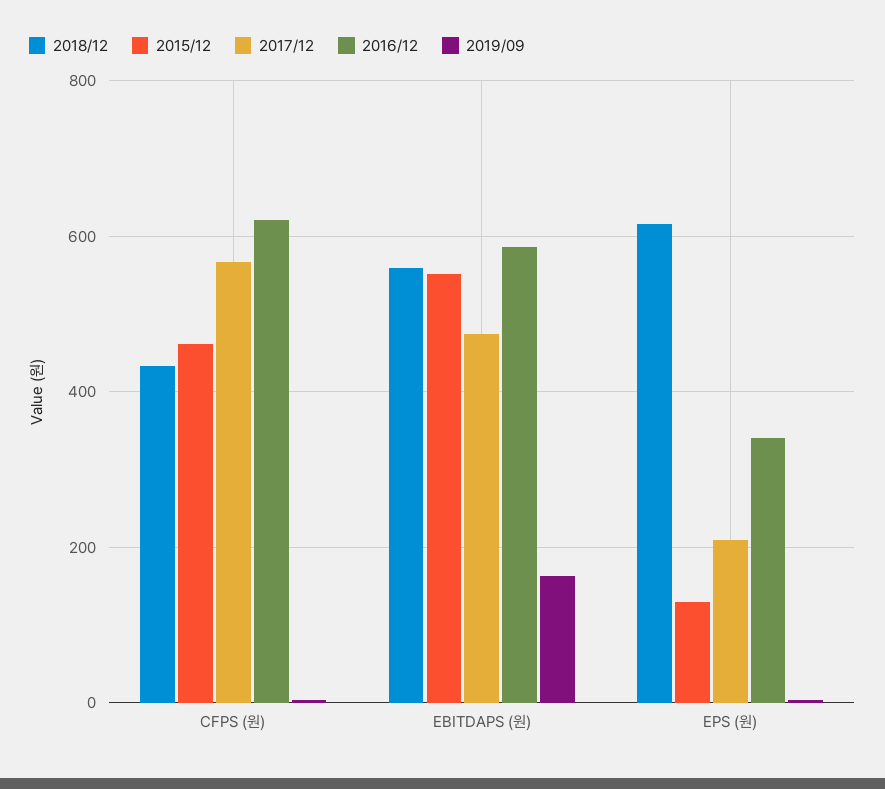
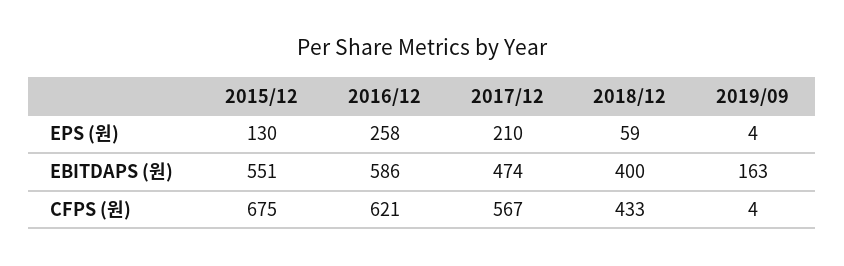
2015/12, CFPS (원): 460 -> 675
2018/12, EBITDAPS (원): 560 -> 400
2018/12, EPS (원): 620 -> 59
2016/12, EPS (원): 340 -> 258

